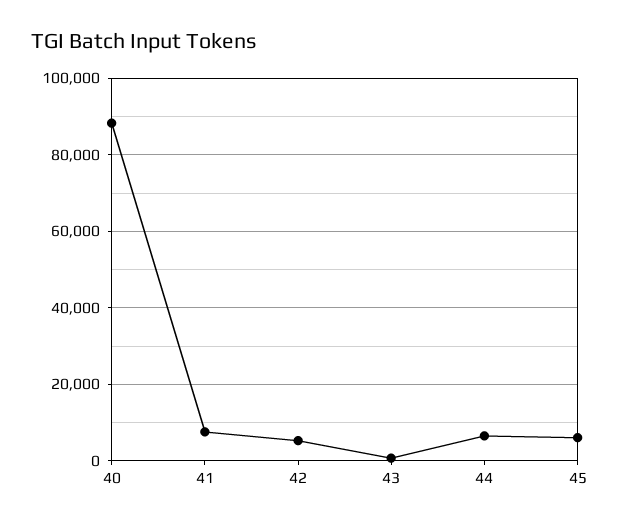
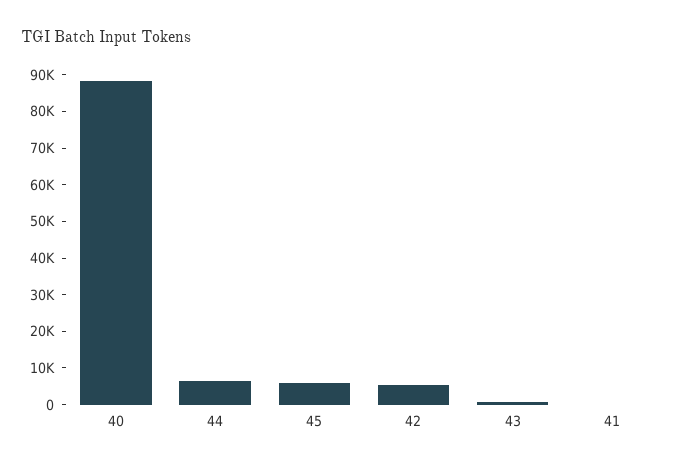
41: 8000 -> 0

